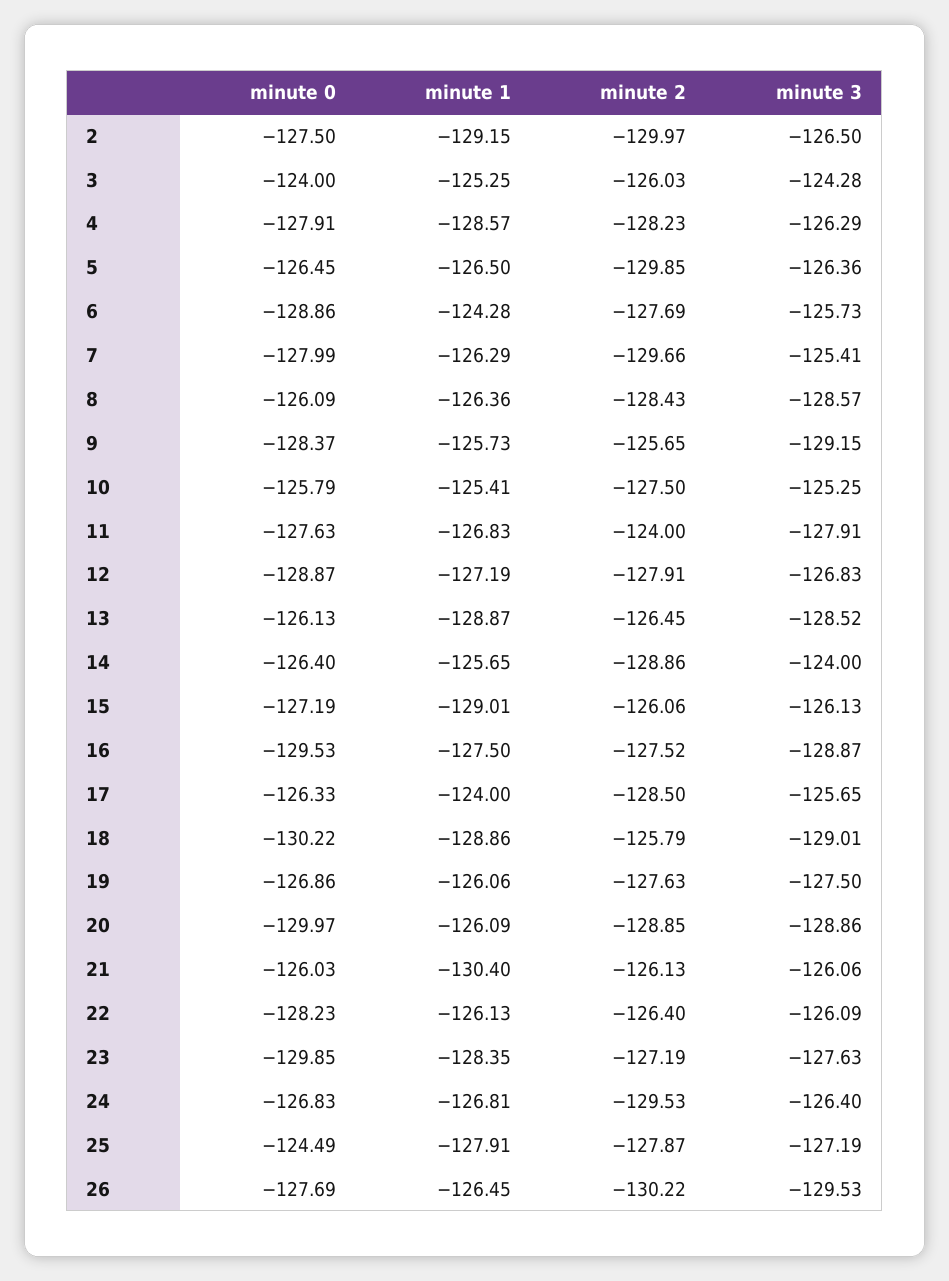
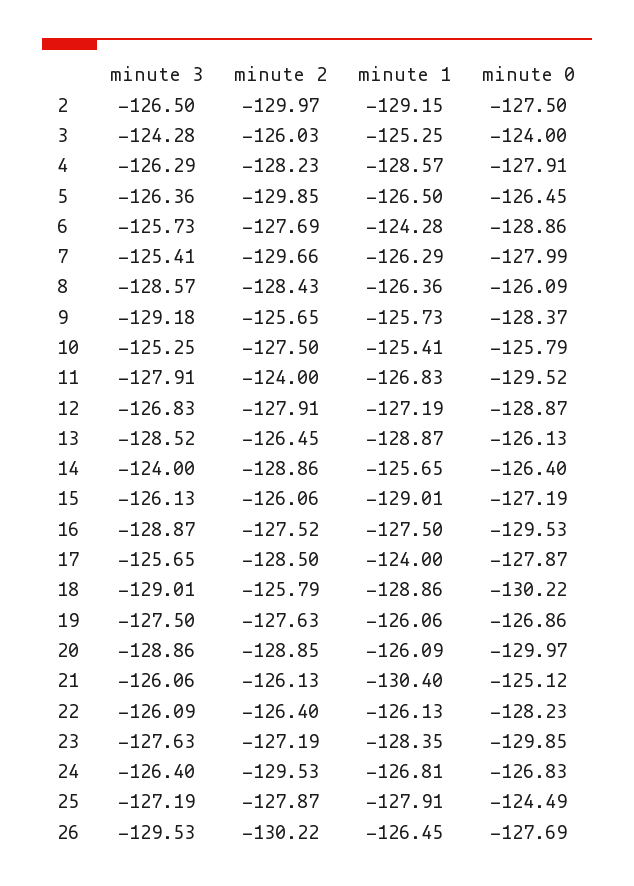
minute 3, 9: -129.15 -> -129.18
minute 0, 11: -127.63 -> -129.52
minute 0, 17: -126.33 -> -127.87
minute 0, 21: -126.03 -> -125.12

